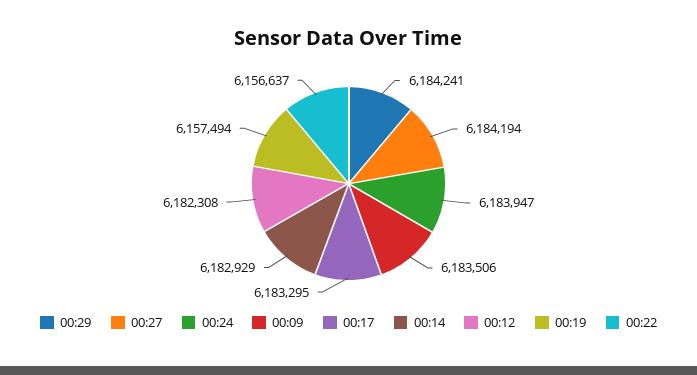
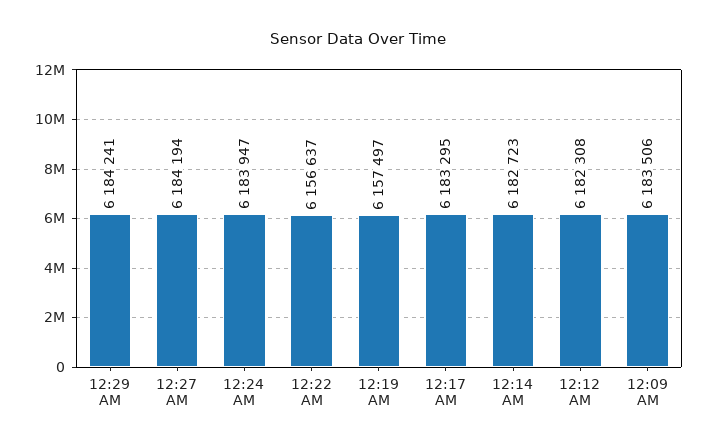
00:14: 6182929 -> 6182723
00:19: 6157494 -> 6157497

